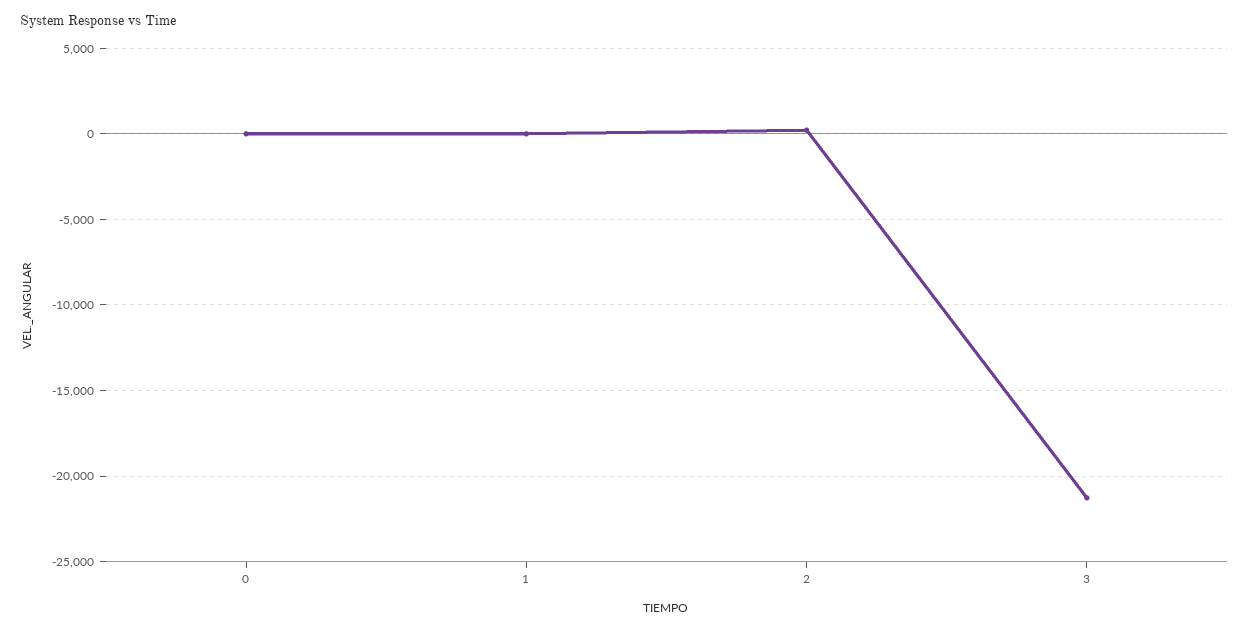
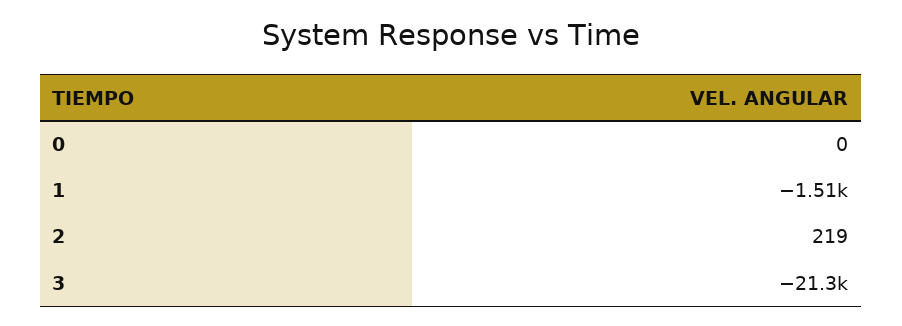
1: 0 -> -1510

